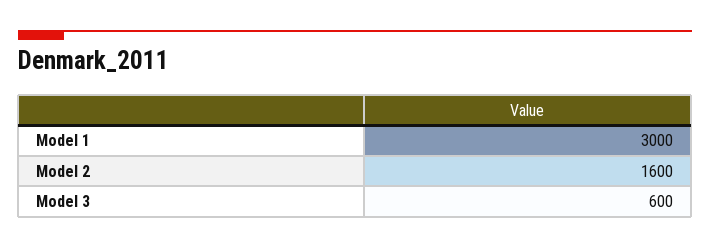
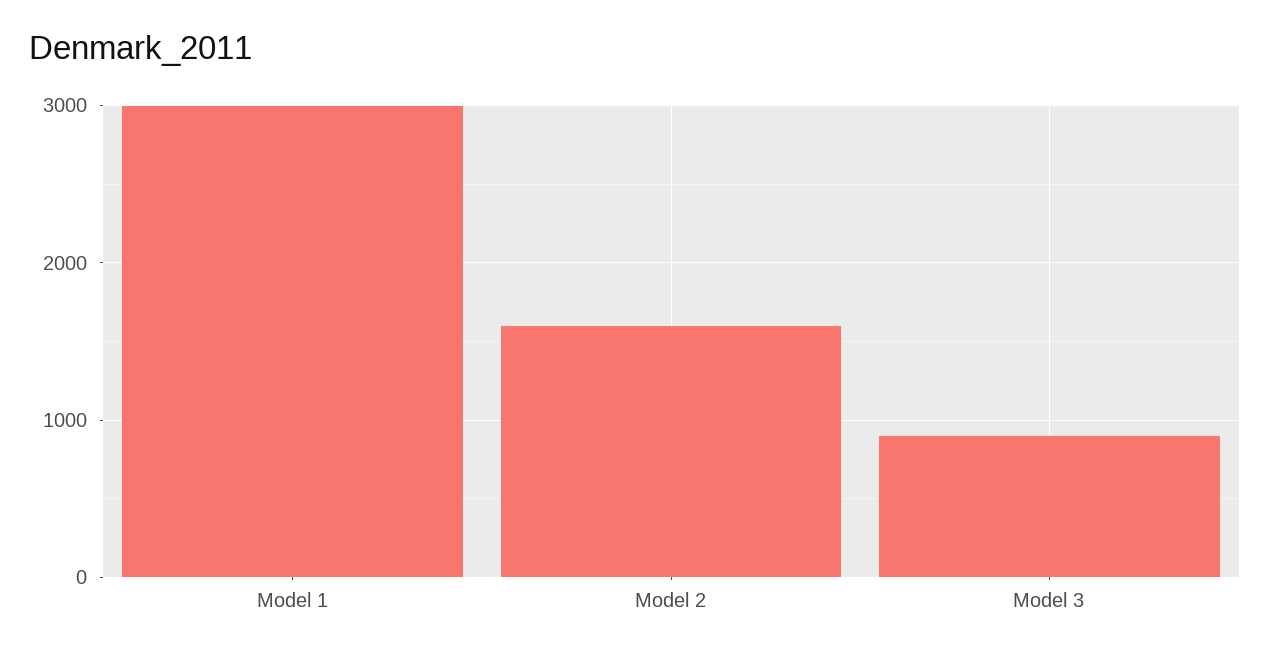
Model 3: 600 -> 900

